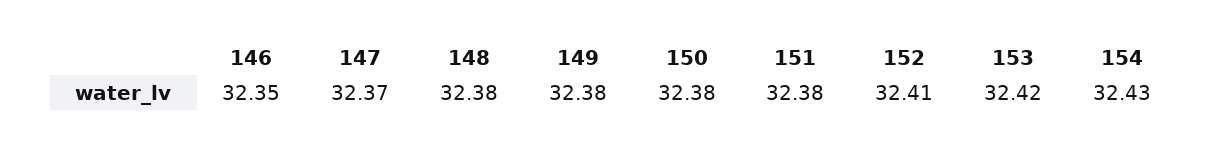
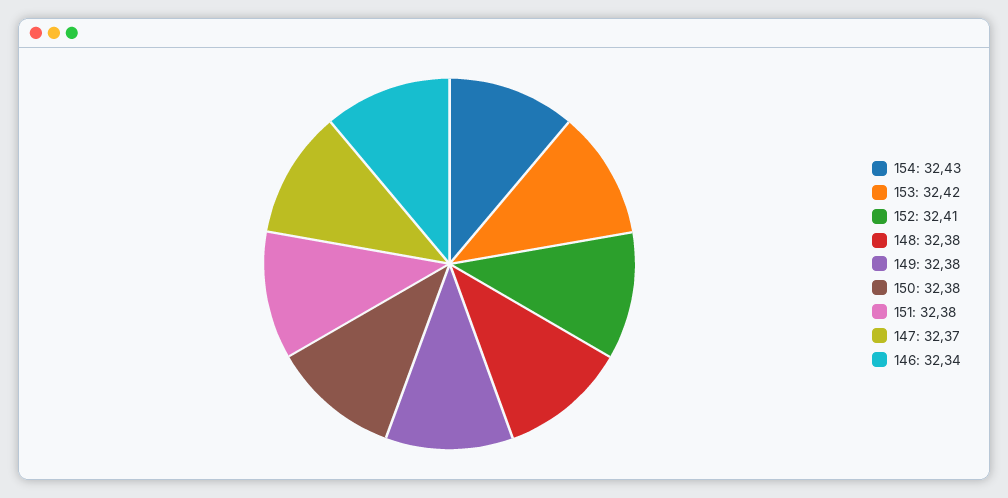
146: 32.35 -> 32.34

